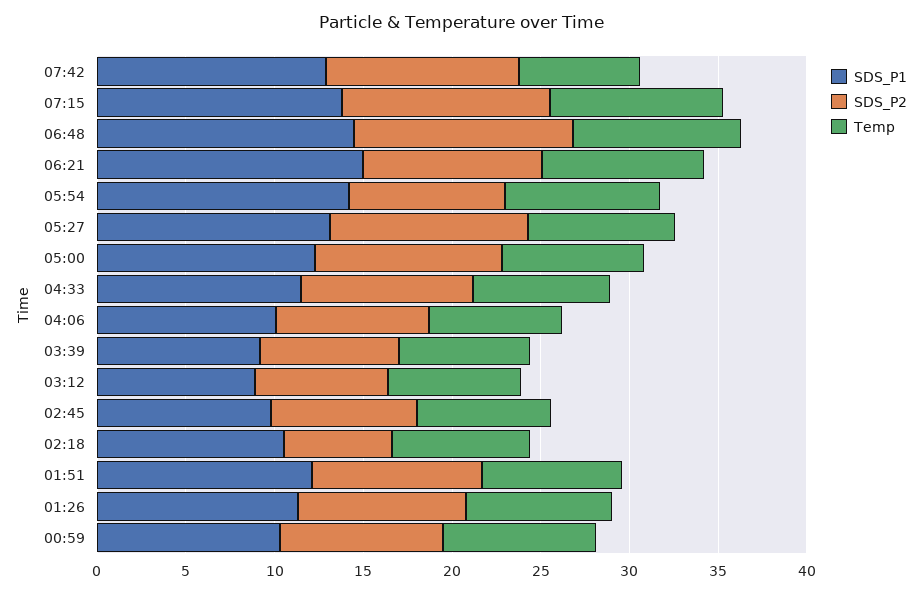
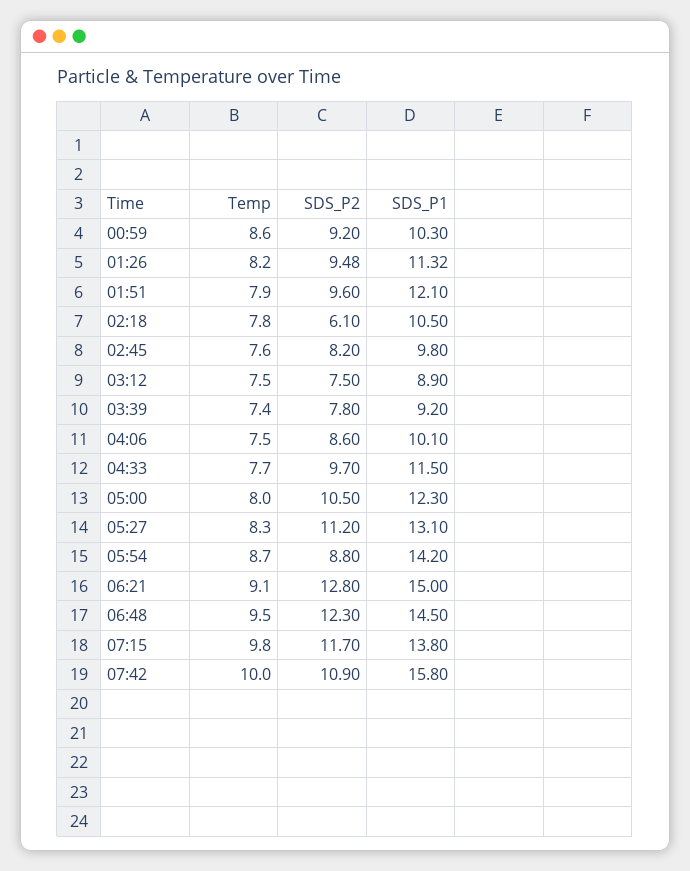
SDS_P1, 07:42: 13 -> 15.8
Temp, 07:42: 7 -> 10
SDS_P2, 06:21: 10 -> 12.8

